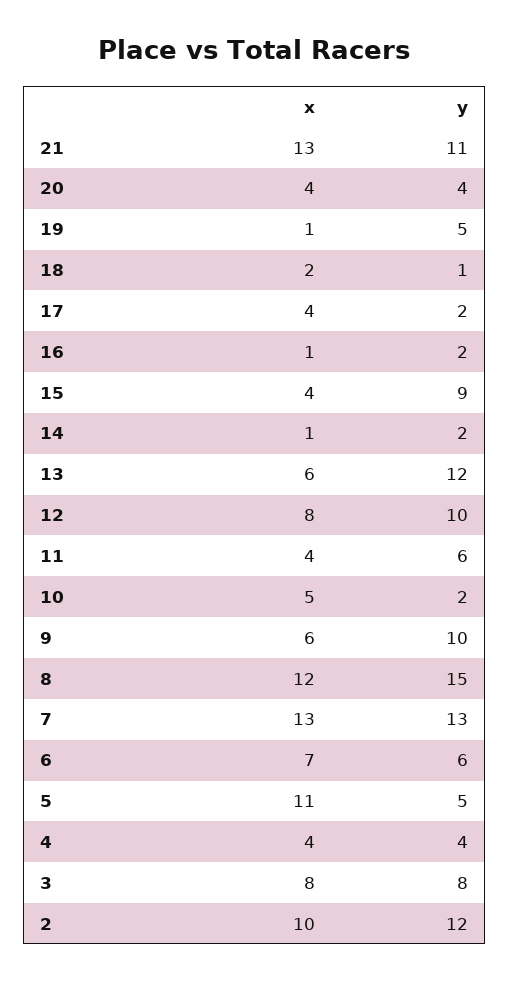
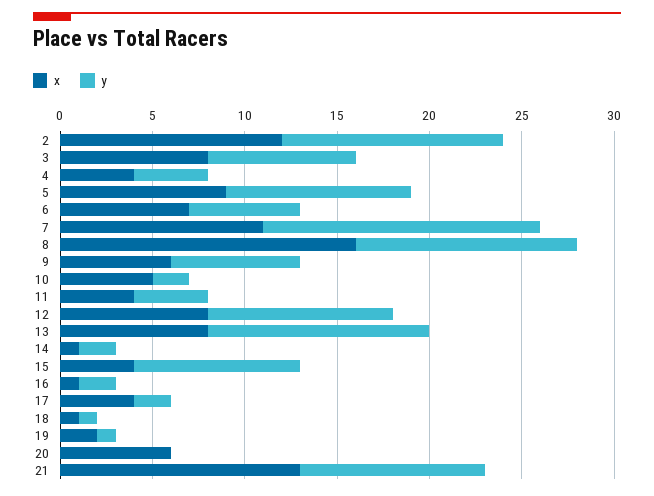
y, 21: 11 -> 10
x, 20: 4 -> 6
y, 20: 4 -> 0
x, 19: 1 -> 2
y, 19: 5 -> 1
x, 18: 2 -> 1
x, 13: 6 -> 8
y, 11: 6 -> 4
y, 9: 10 -> 7
x, 8: 12 -> 16
y, 8: 15 -> 12
x, 7: 13 -> 11
y, 7: 13 -> 15
x, 5: 11 -> 9
y, 5: 5 -> 10
x, 2: 10 -> 12

